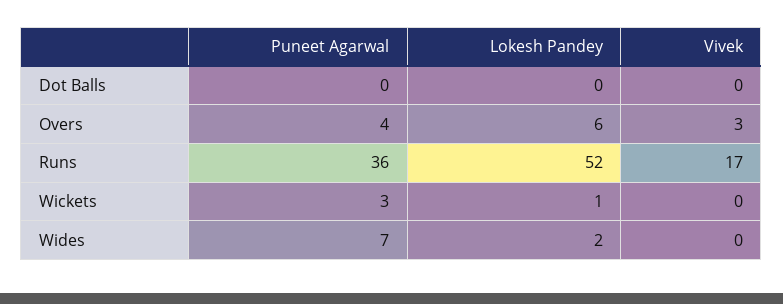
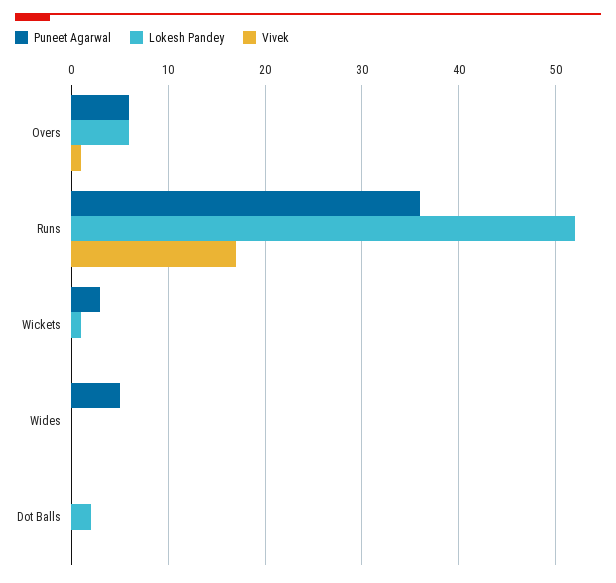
Lokesh Pandey, Dot Balls: 0 -> 2
Puneet Agarwal, Overs: 4 -> 6
Vivek, Overs: 3 -> 1
Puneet Agarwal, Wides: 7 -> 5
Lokesh Pandey, Wides: 2 -> 0

